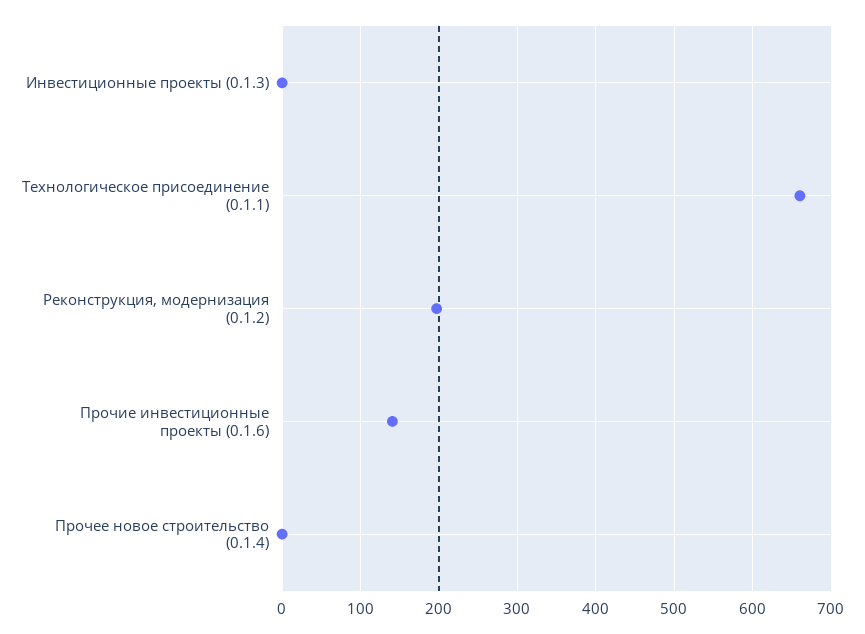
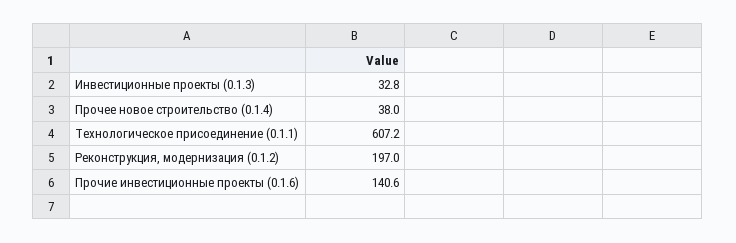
Инвестиционные проекты (0.1.3): 0 -> 32.8
Технологическое присоединение (0.1.1): 660 -> 607.2
Прочее новое строительство (0.1.4): 0 -> 38

